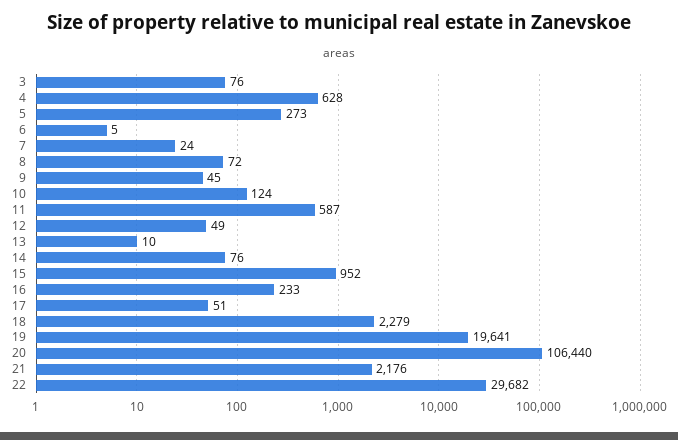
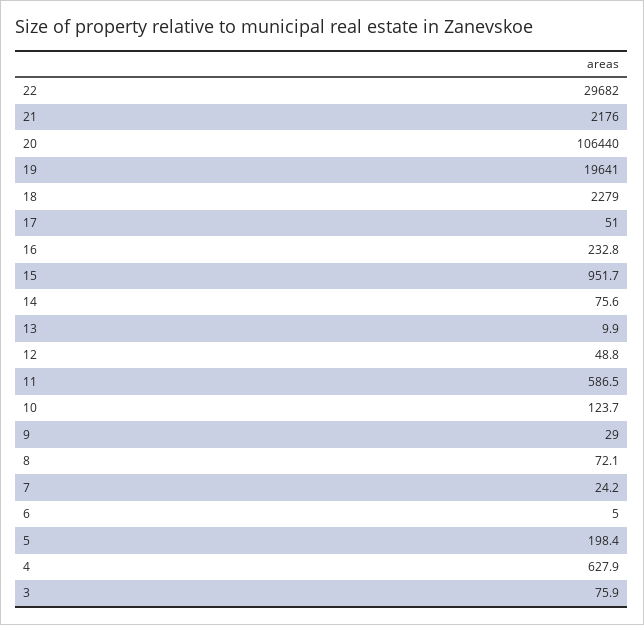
5: 273 -> 198.4
9: 45 -> 29

